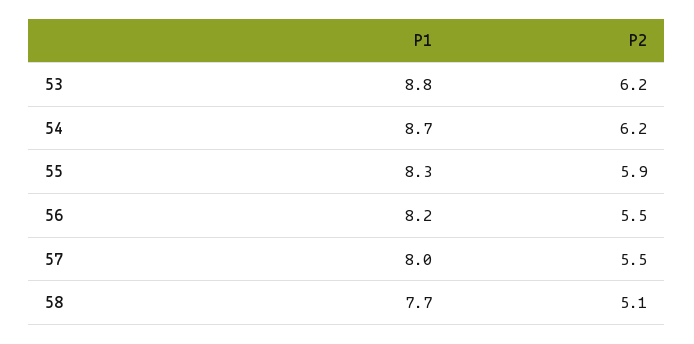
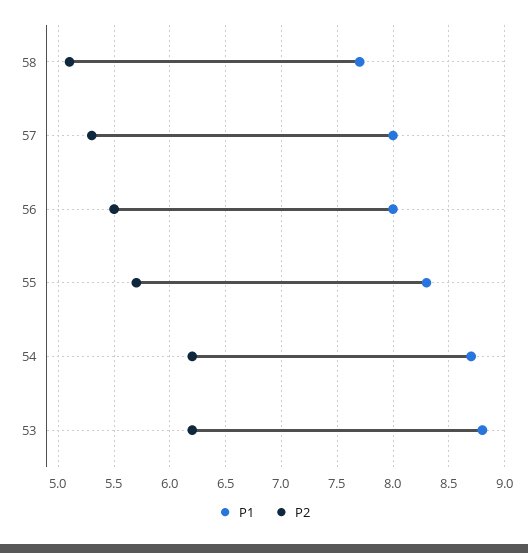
P2, 55: 5.9 -> 5.7
P1, 56: 8.2 -> 8
P2, 57: 5.5 -> 5.3

